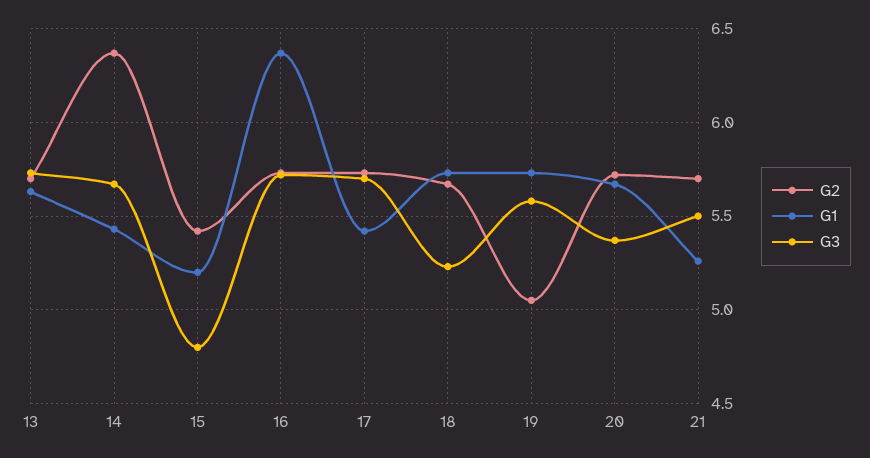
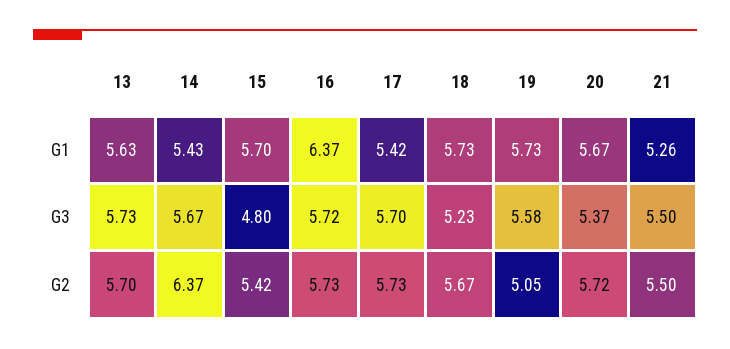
G1, 15: 5.2 -> 5.7
G2, 21: 5.7 -> 5.5

